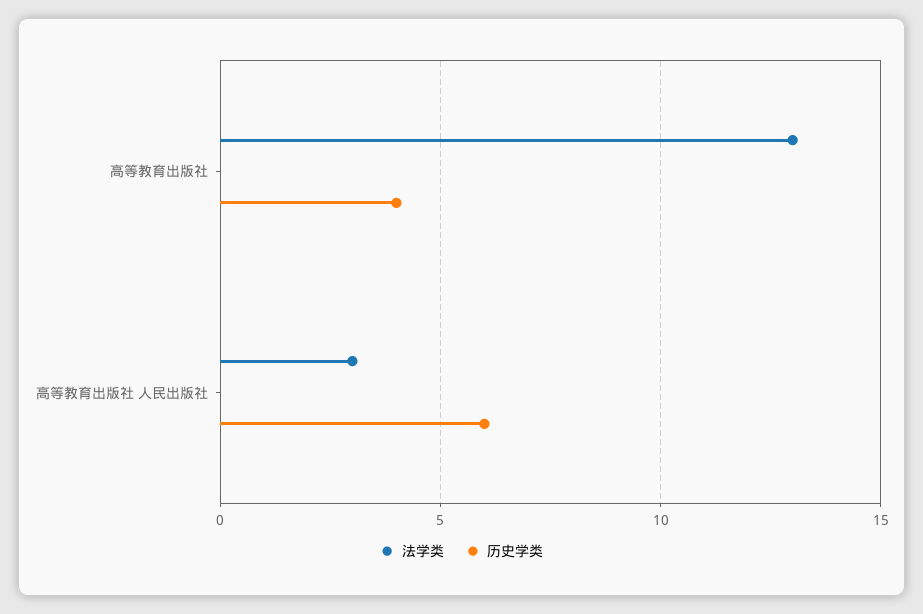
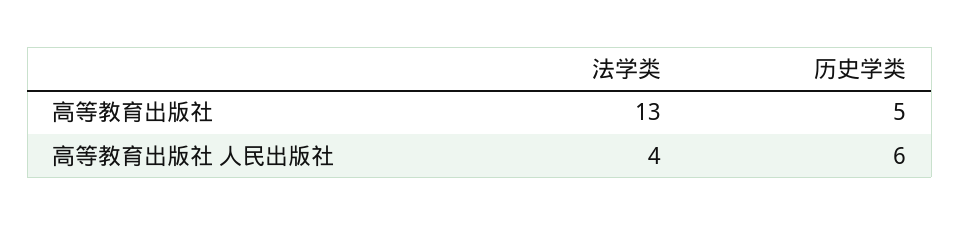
历史学类, 高等教育出版社: 4 -> 5
法学类, 高等教育出版社 人民出版社: 3 -> 4

